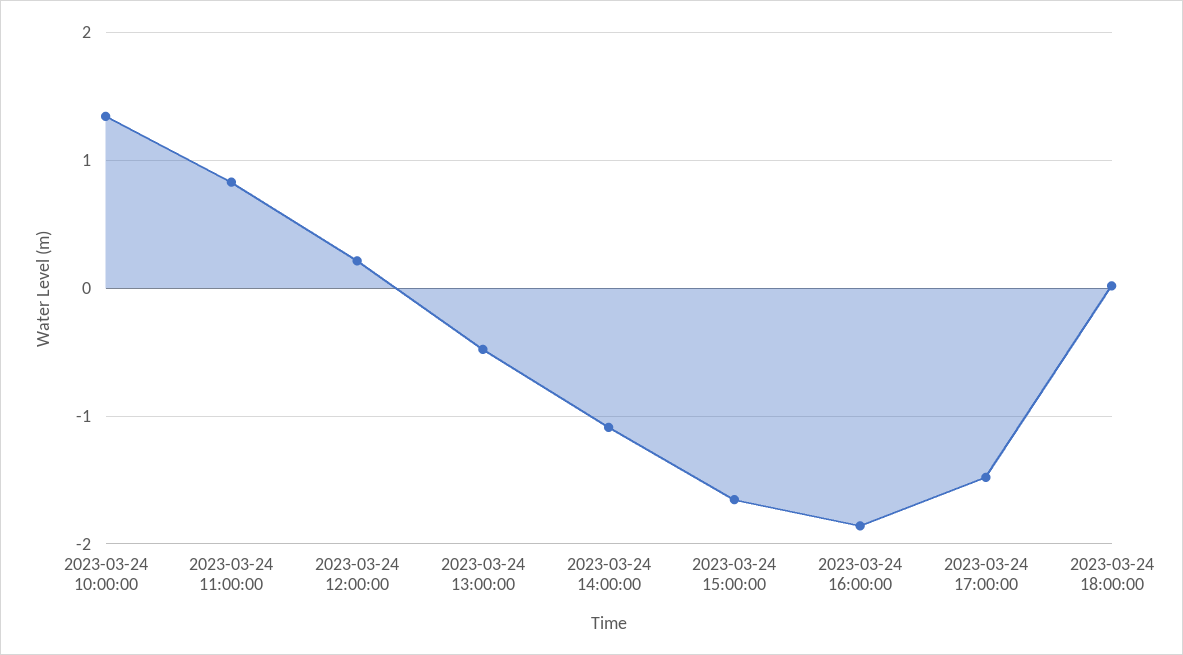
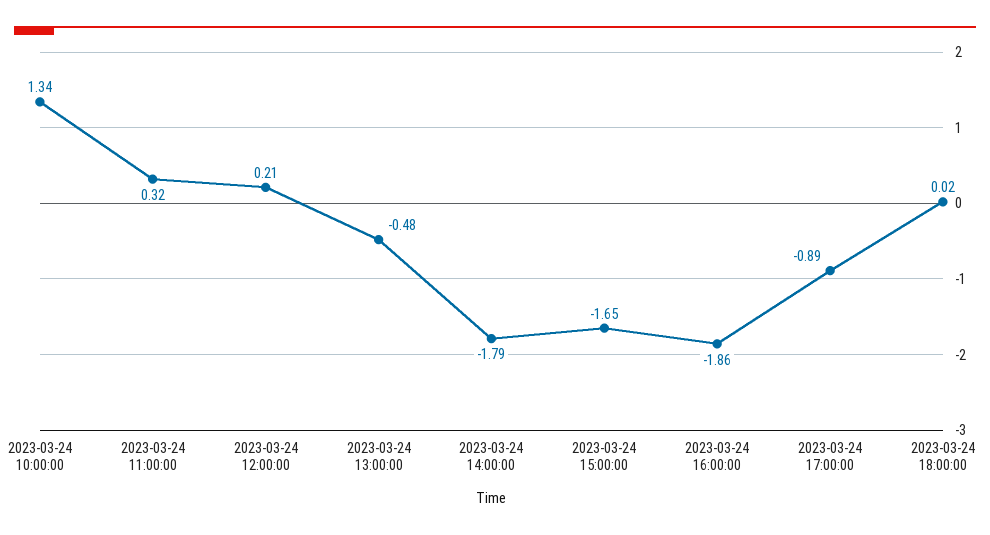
2023-03-24 11:00:00: 0.8 -> 0.32
2023-03-24 14:00:00: -1.1 -> -1.79
2023-03-24 17:00:00: -1.5 -> -0.89

